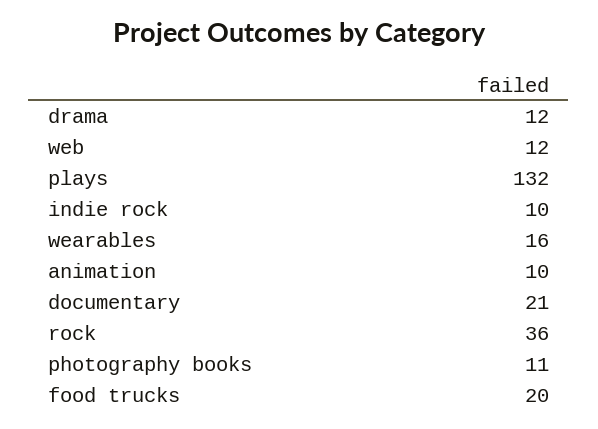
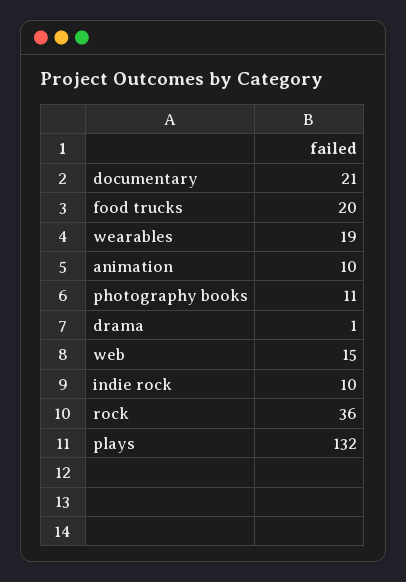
drama: 12 -> 1
web: 12 -> 15
wearables: 16 -> 19

